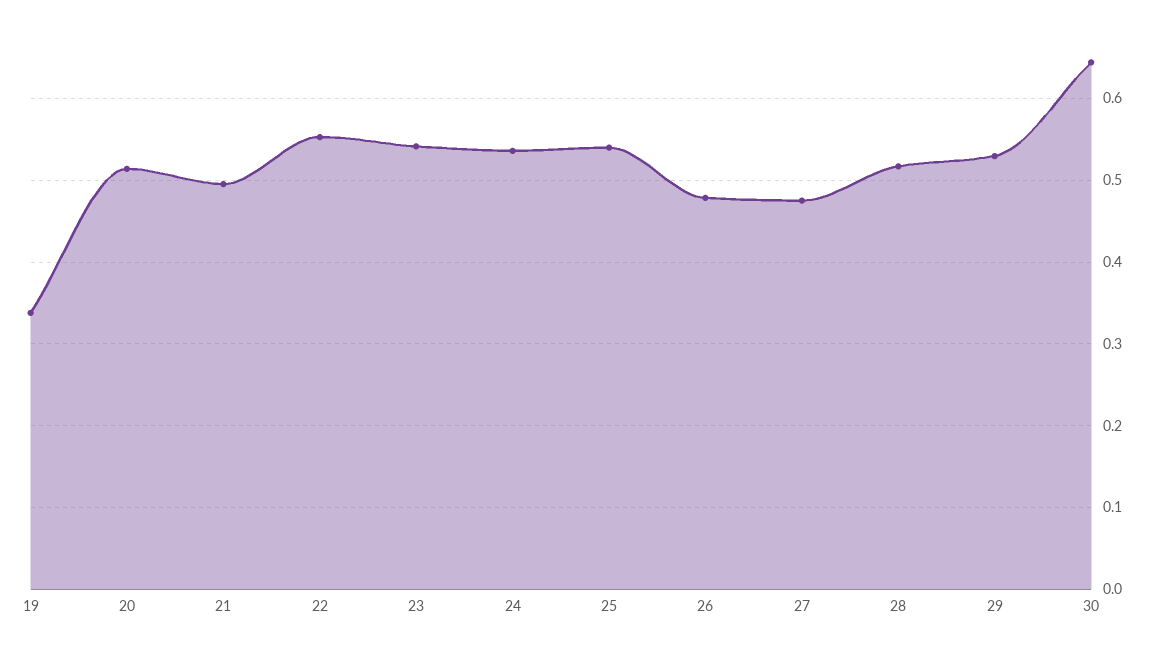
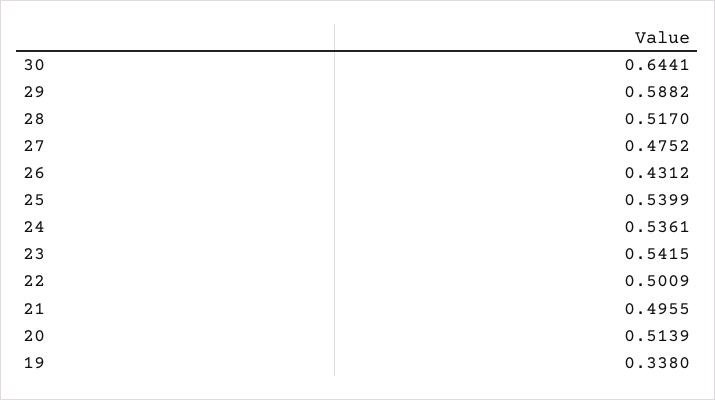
22: 0.55 -> 0.5009
26: 0.48 -> 0.4312
29: 0.53 -> 0.5882

